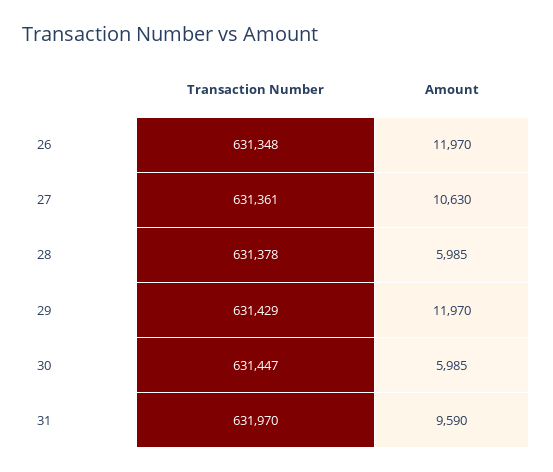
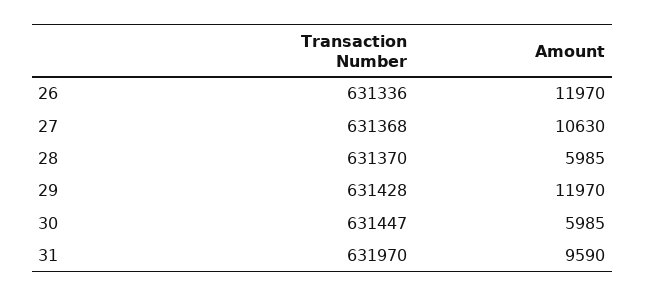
Transaction Number, 26: 631348 -> 631336
Transaction Number, 27: 631361 -> 631368
Transaction Number, 28: 631378 -> 631370
Transaction Number, 29: 631429 -> 631428

